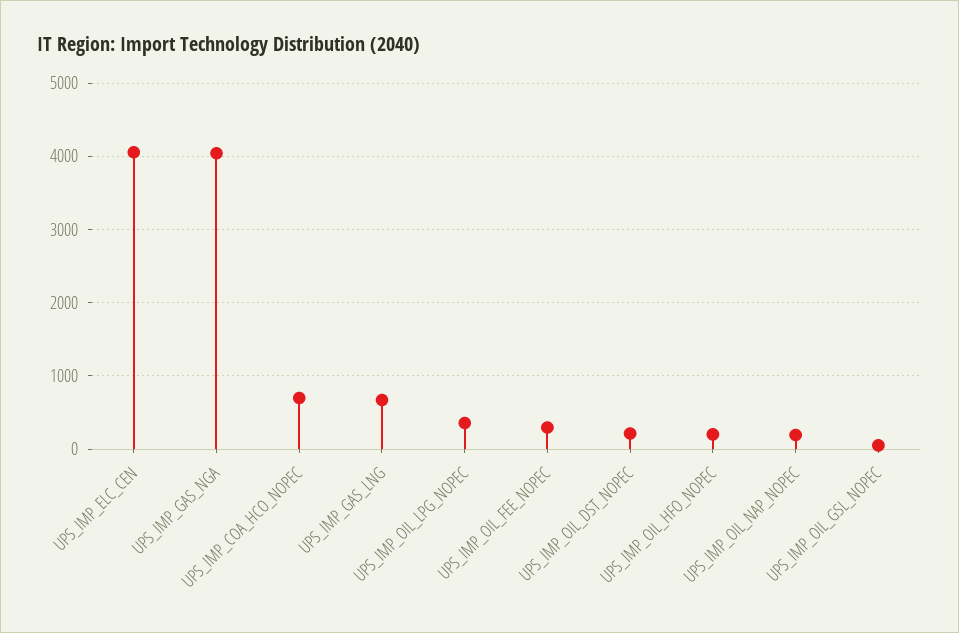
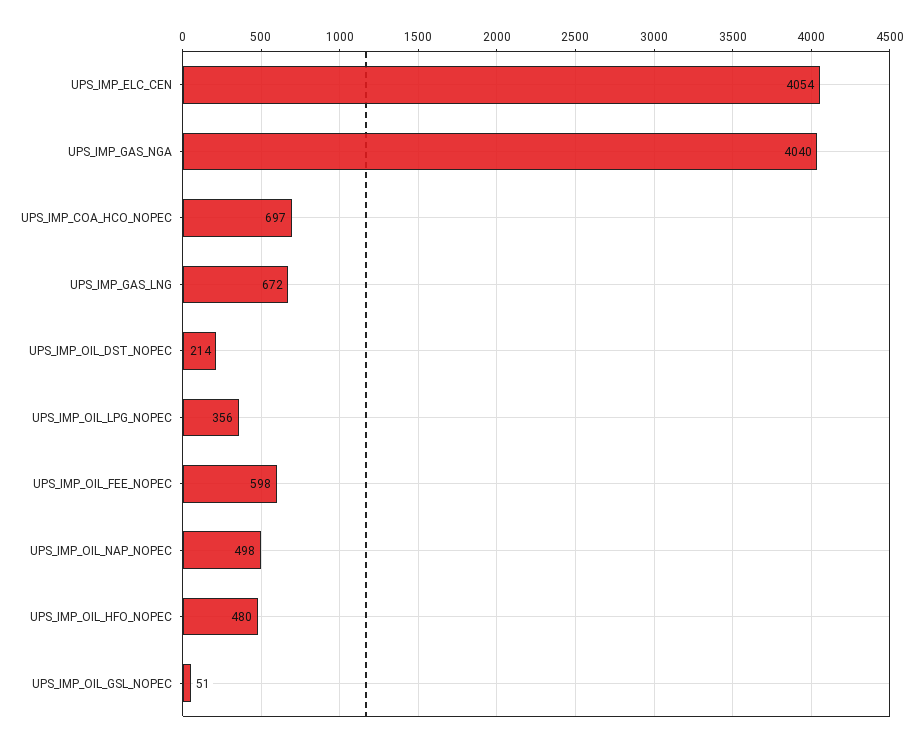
UPS_IMP_OIL_FEE_NOPEC: 300 -> 598
UPS_IMP_OIL_HFO_NOPEC: 200 -> 480
UPS_IMP_OIL_NAP_NOPEC: 200 -> 498

